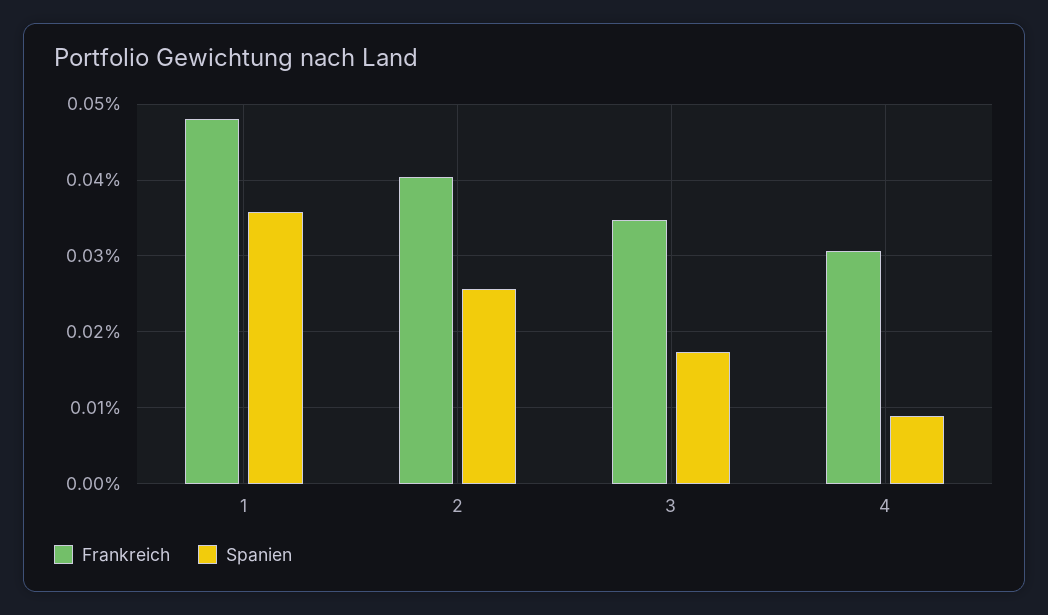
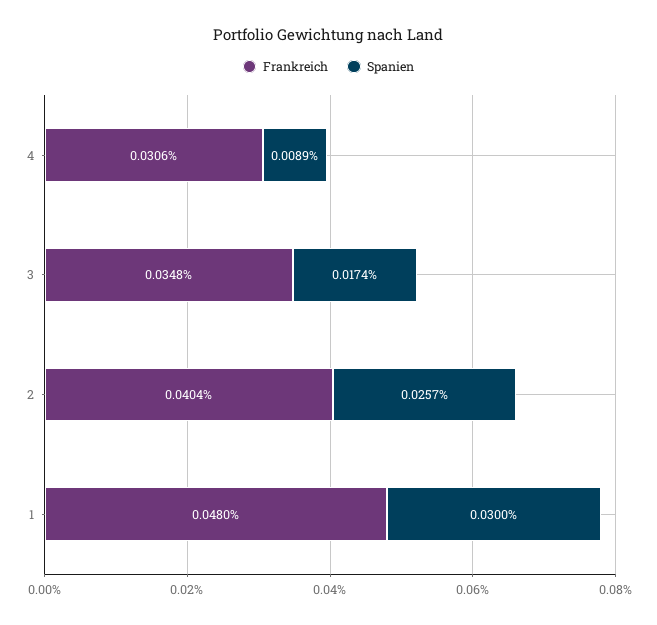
Spanien, 1: 0.036 -> 0.03

